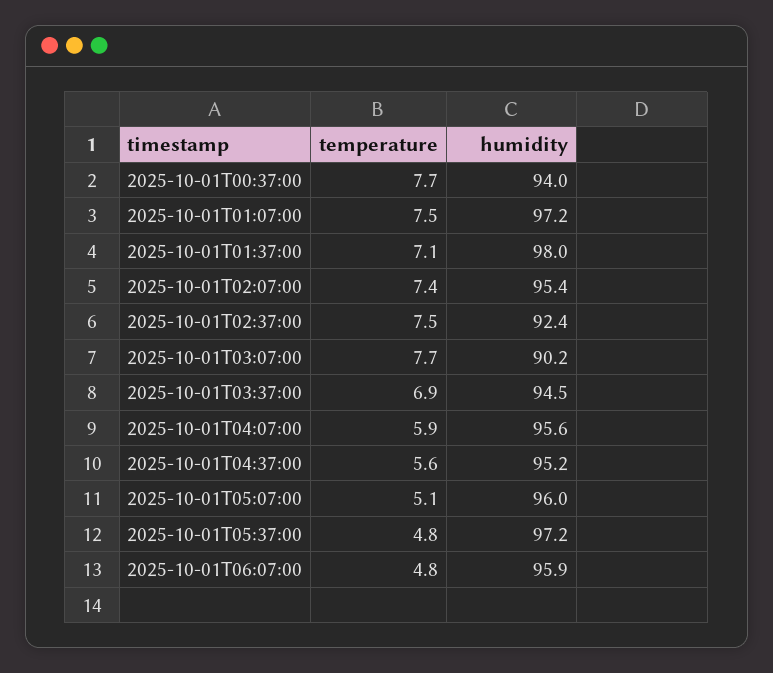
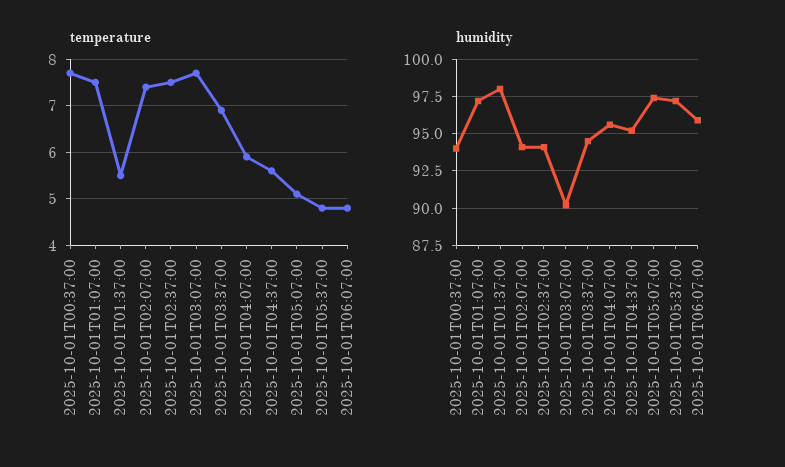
temperature, 2025-10-01T01:37:00: 7.1 -> 5.5
humidity, 2025-10-01T02:07:00: 95.4 -> 94
humidity, 2025-10-01T02:37:00: 92.4 -> 94
humidity, 2025-10-01T05:07:00: 96 -> 97.5

